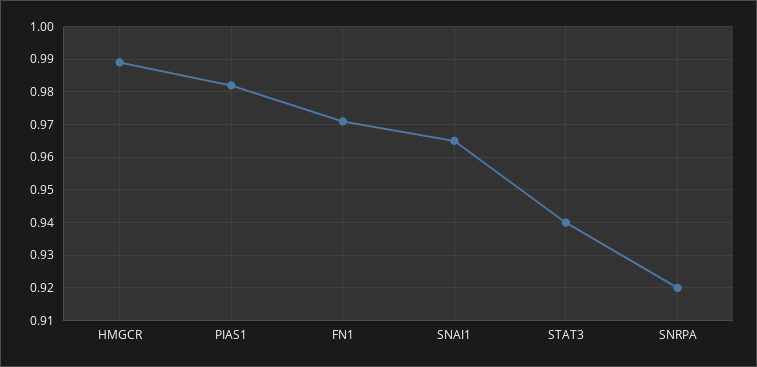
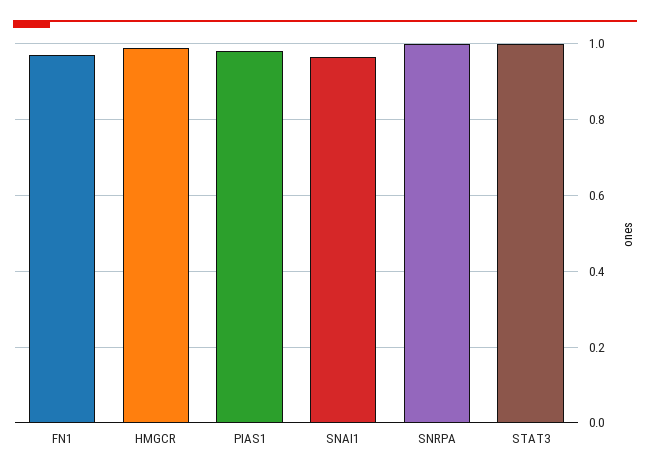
STAT3: 0.94 -> 1
SNRPA: 0.92 -> 1

